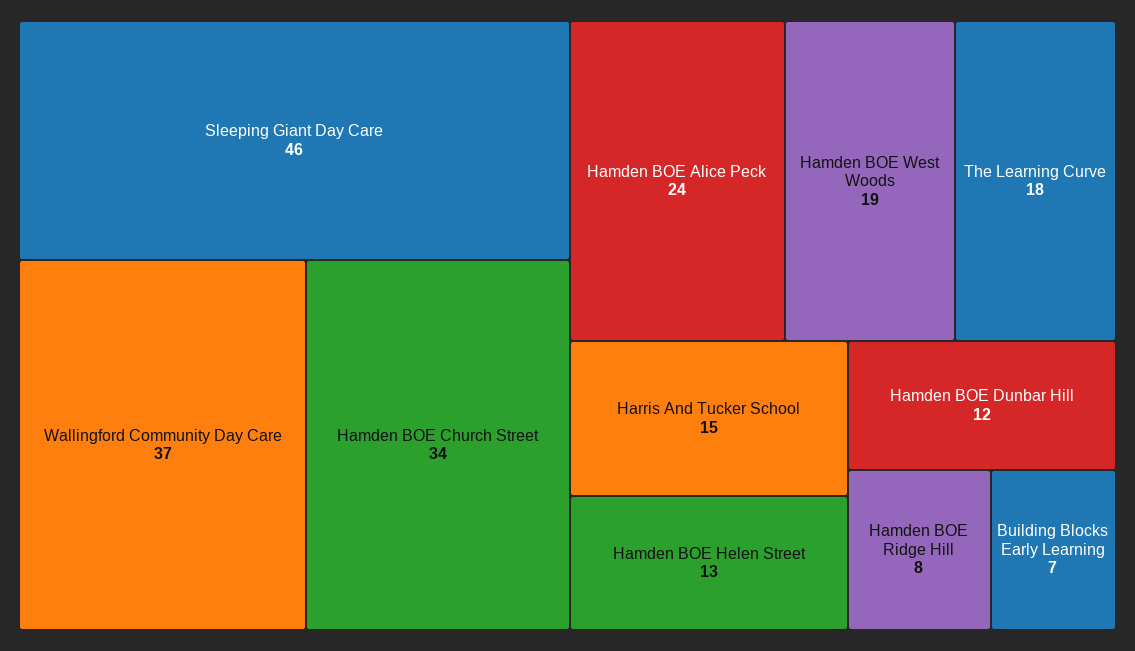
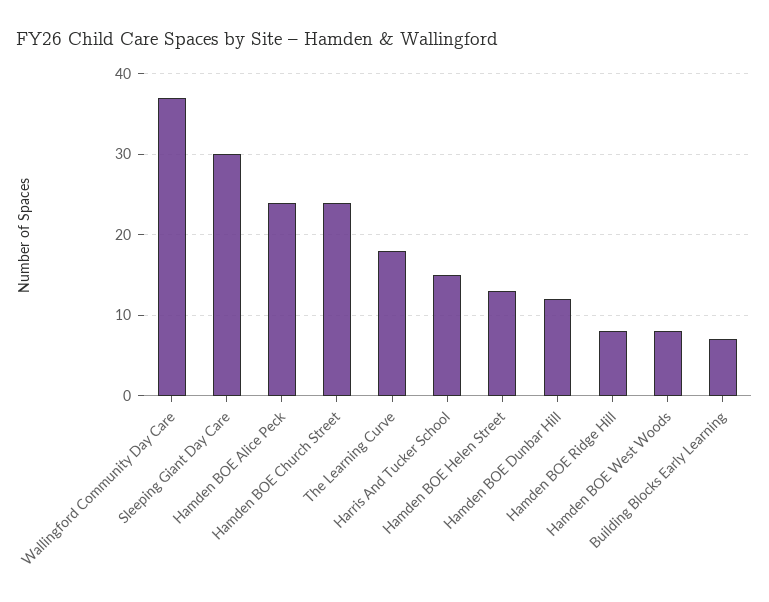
Sleeping Giant Day Care: 46 -> 30
Hamden BOE Church Street: 34 -> 24
Hamden BOE West Woods: 19 -> 8

